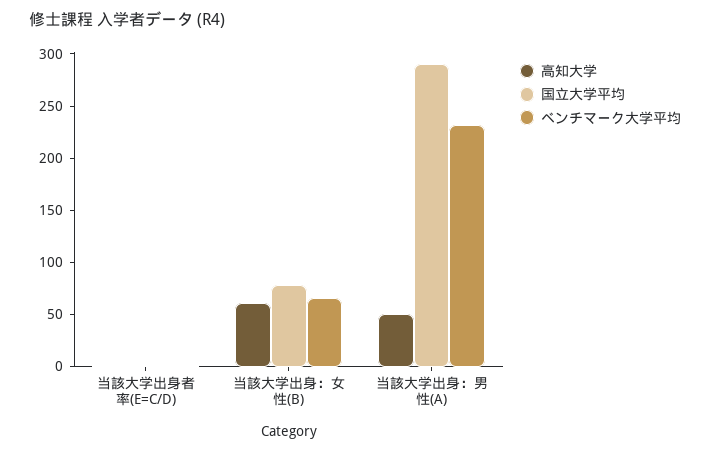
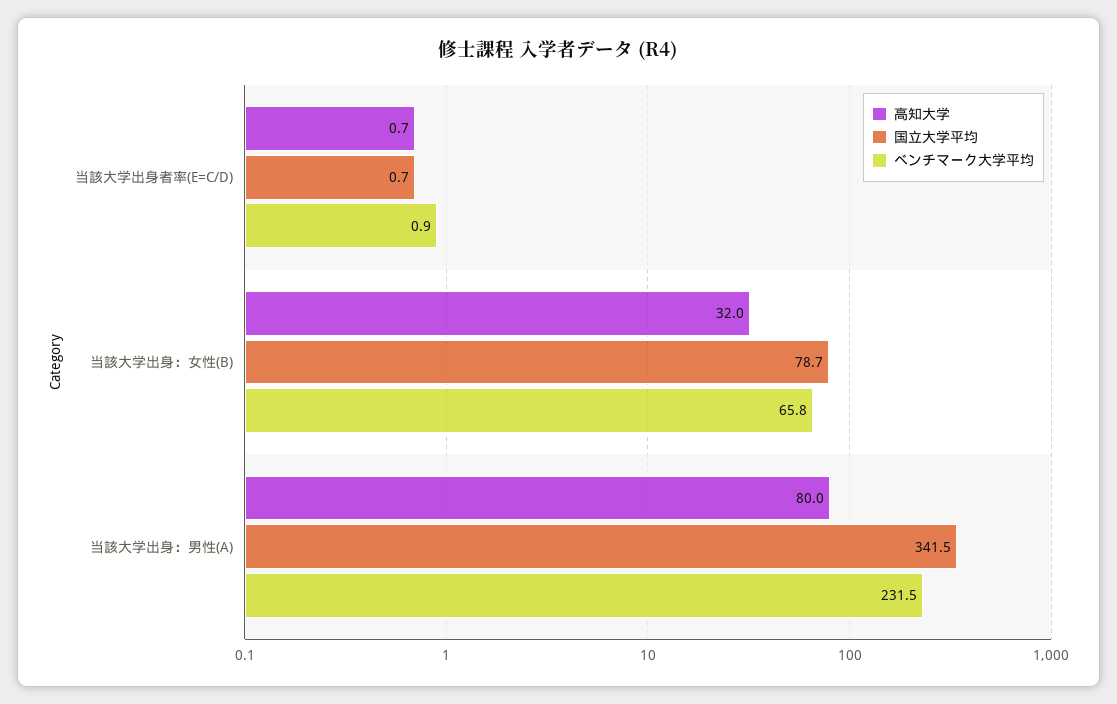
高知大学, 当該大学出身：女性(B): 60 -> 32
高知大学, 当該大学出身：男性(A): 50 -> 80
国立大学平均, 当該大学出身：男性(A): 290 -> 341.5

